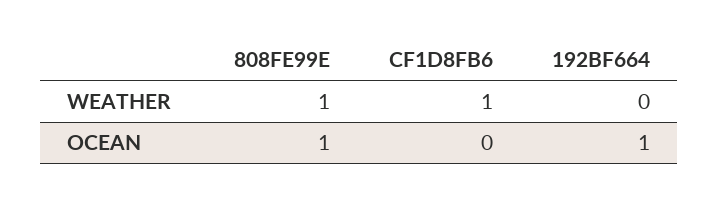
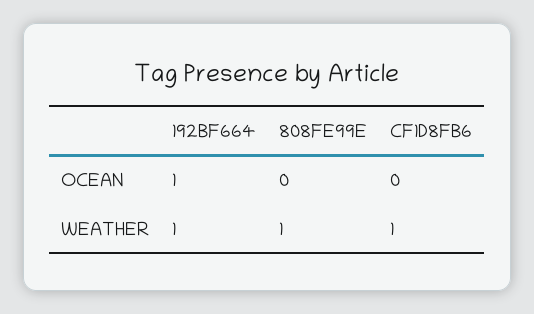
192BF664, WEATHER: 0 -> 1
808FE99E, OCEAN: 1 -> 0

